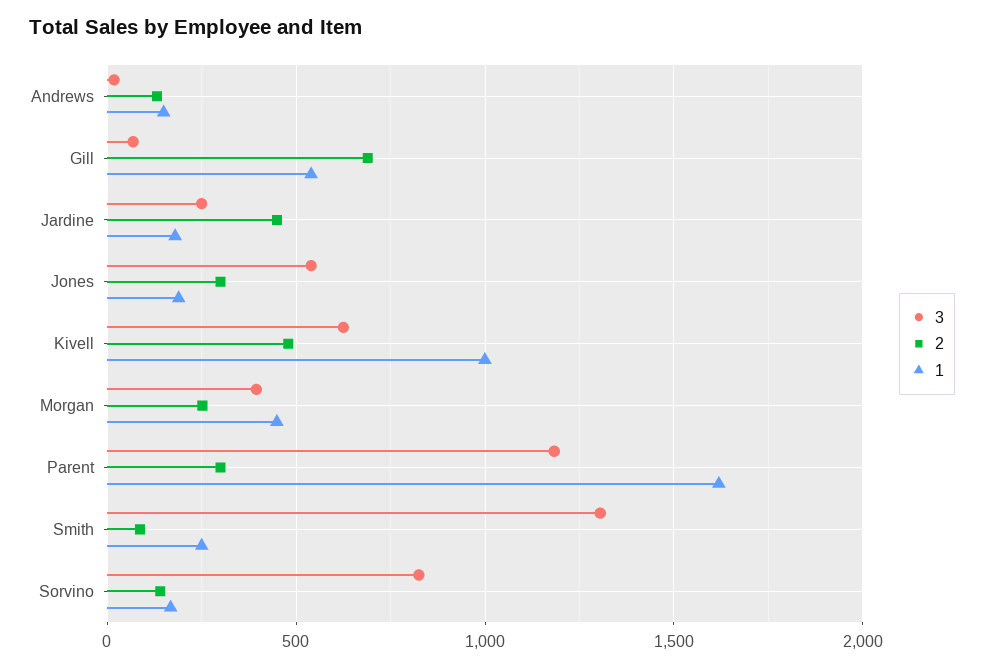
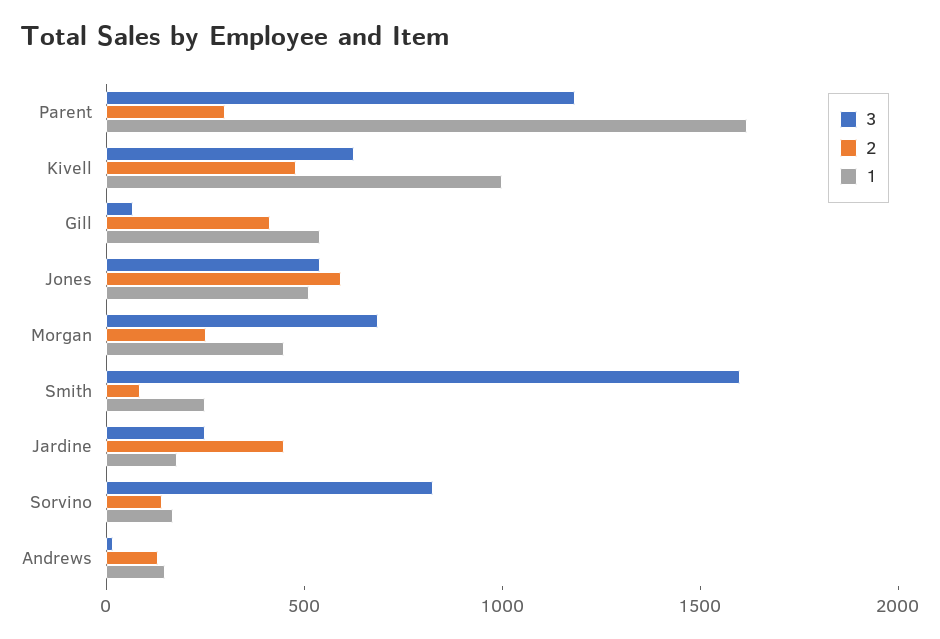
2, Gill: 700 -> 400
2, Jones: 300 -> 600
1, Jones: 200 -> 500
3, Morgan: 400 -> 700
3, Smith: 1300 -> 1600

